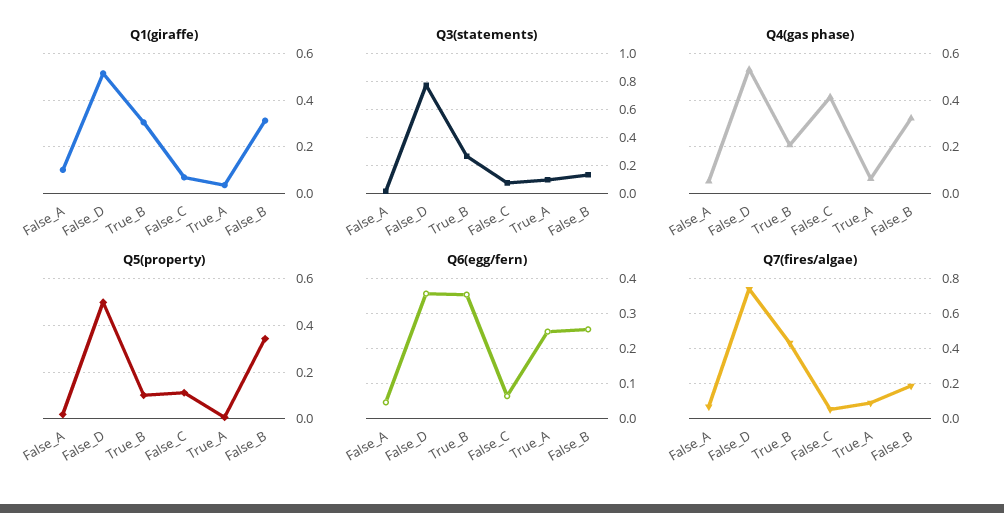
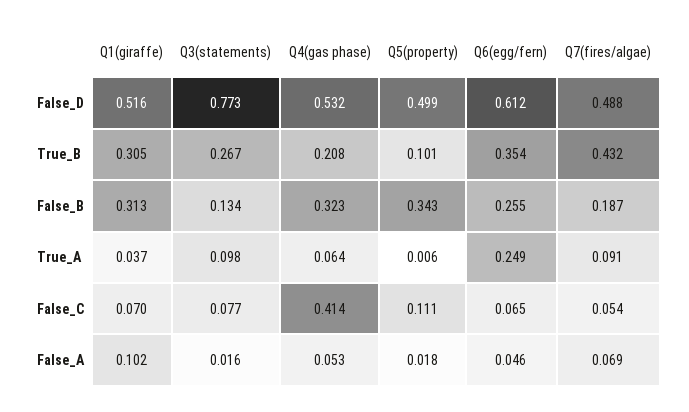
Q6(egg/fern), False_D: 0.36 -> 0.612
Q7(fires/algae), False_D: 0.75 -> 0.488

